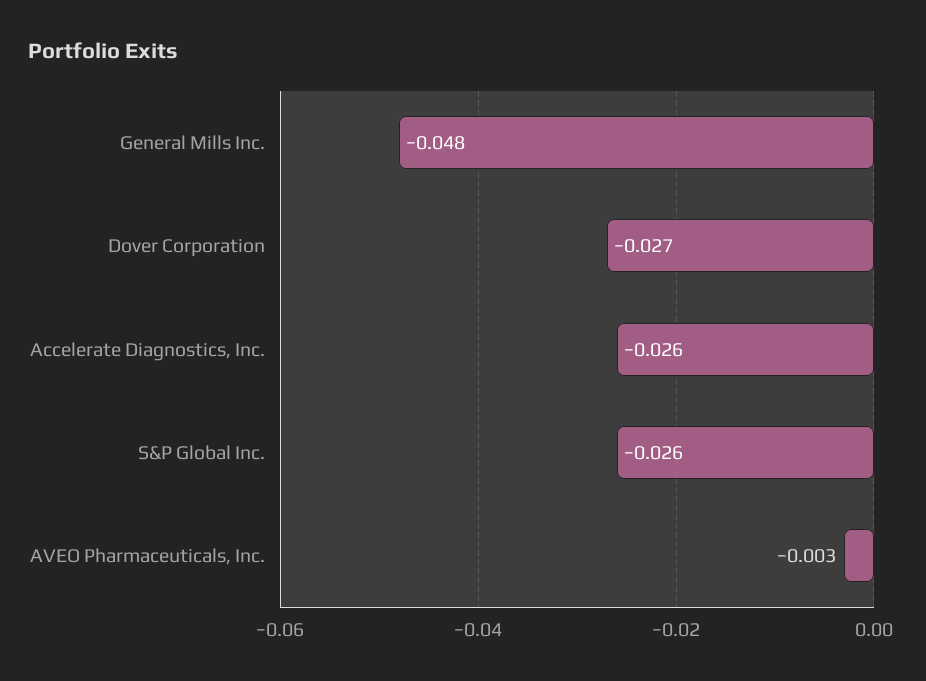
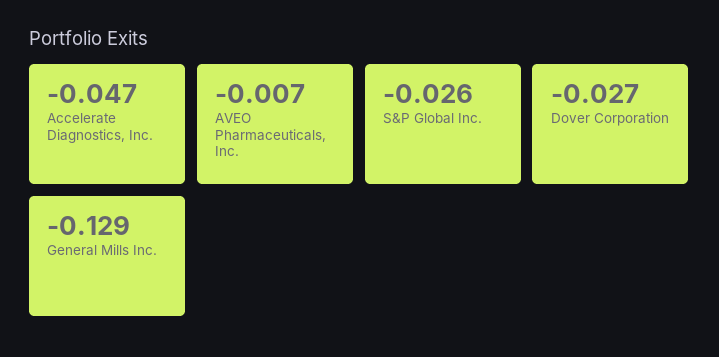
General Mills Inc.: -0.048 -> -0.129
Accelerate Diagnostics, Inc.: -0.026 -> -0.047
AVEO Pharmaceuticals, Inc.: -0.003 -> -0.007

